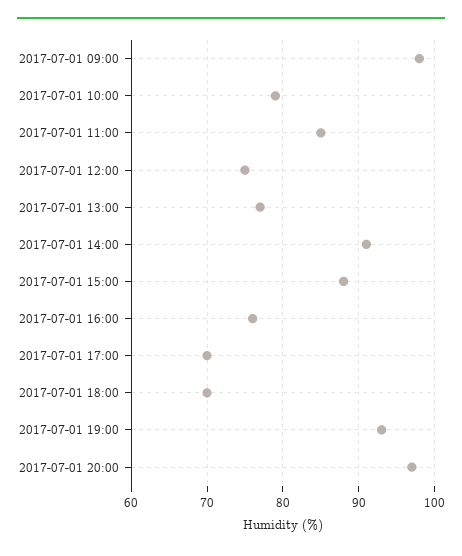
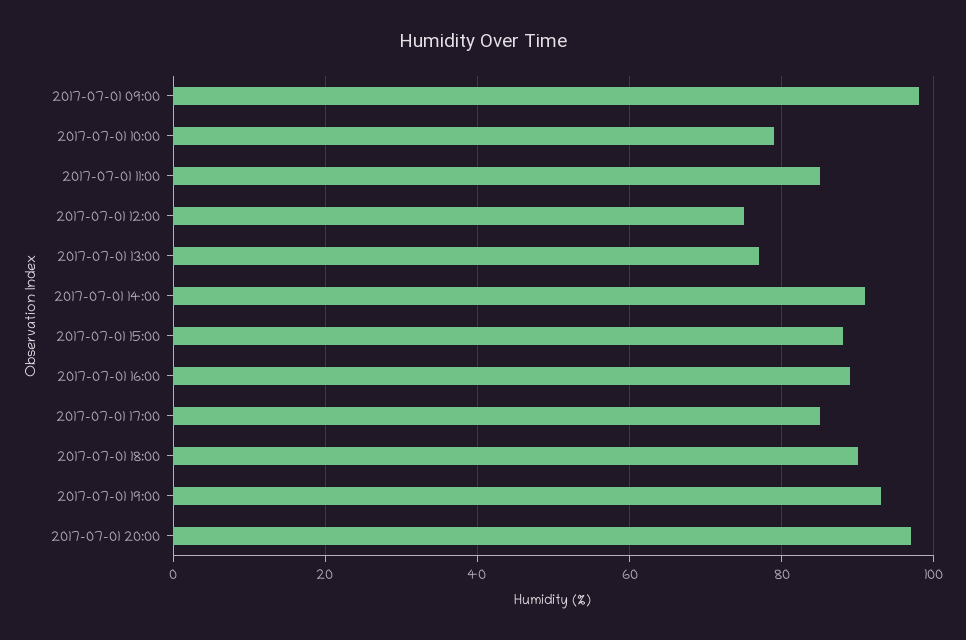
2017-07-01 16:00: 76 -> 90
2017-07-01 17:00: 70 -> 85
2017-07-01 18:00: 70 -> 90

